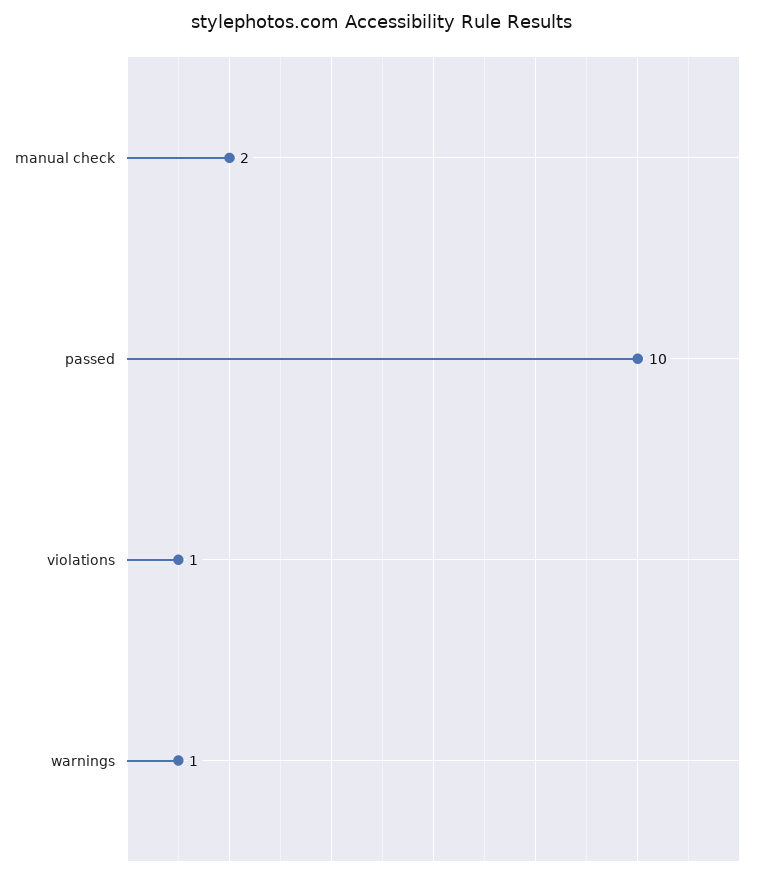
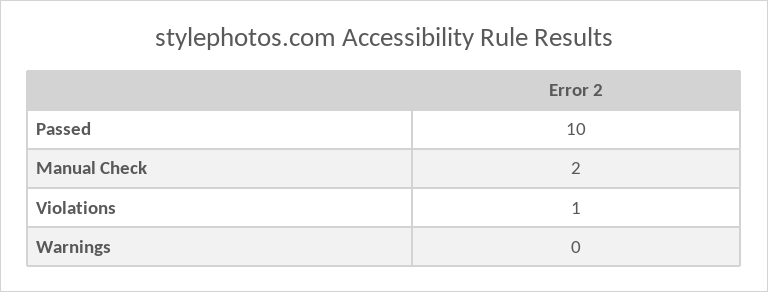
warnings: 1 -> 0

